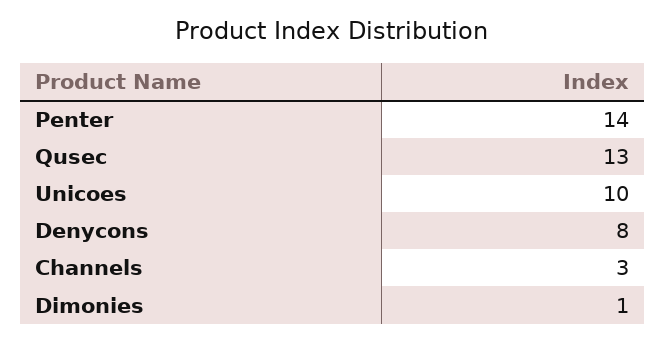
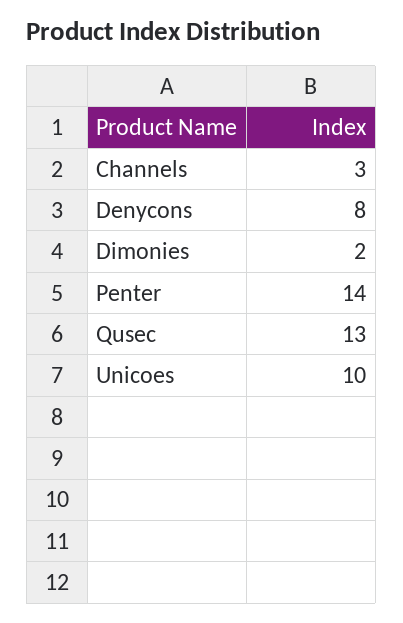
Dimonies: 1 -> 2

